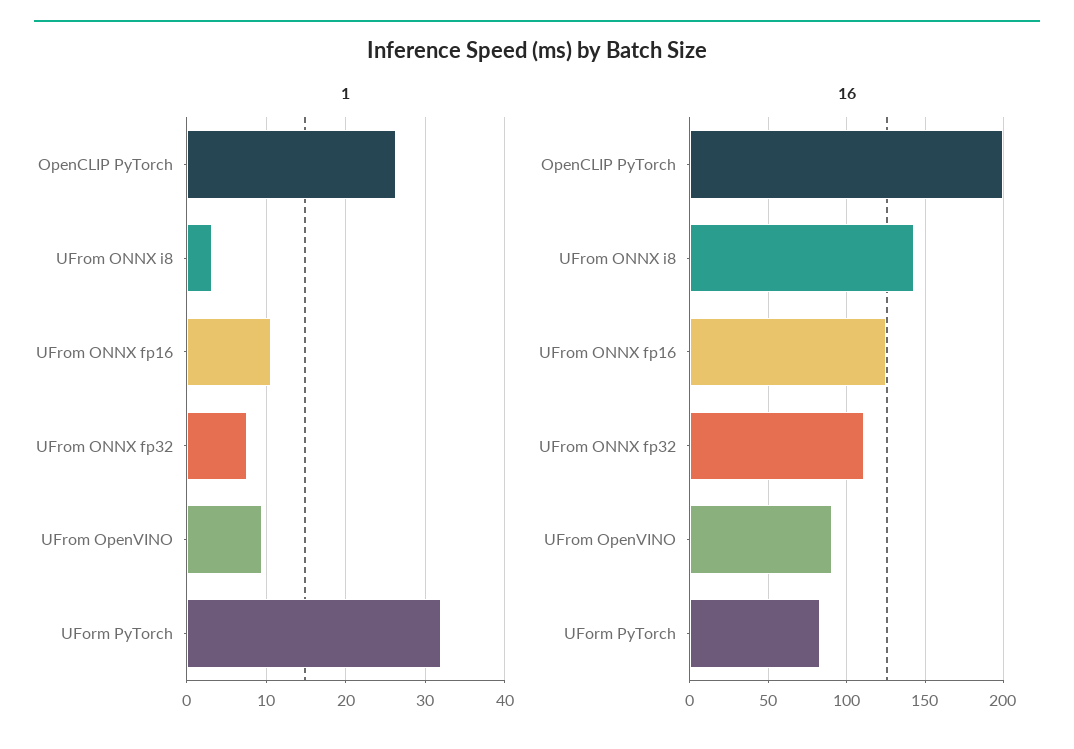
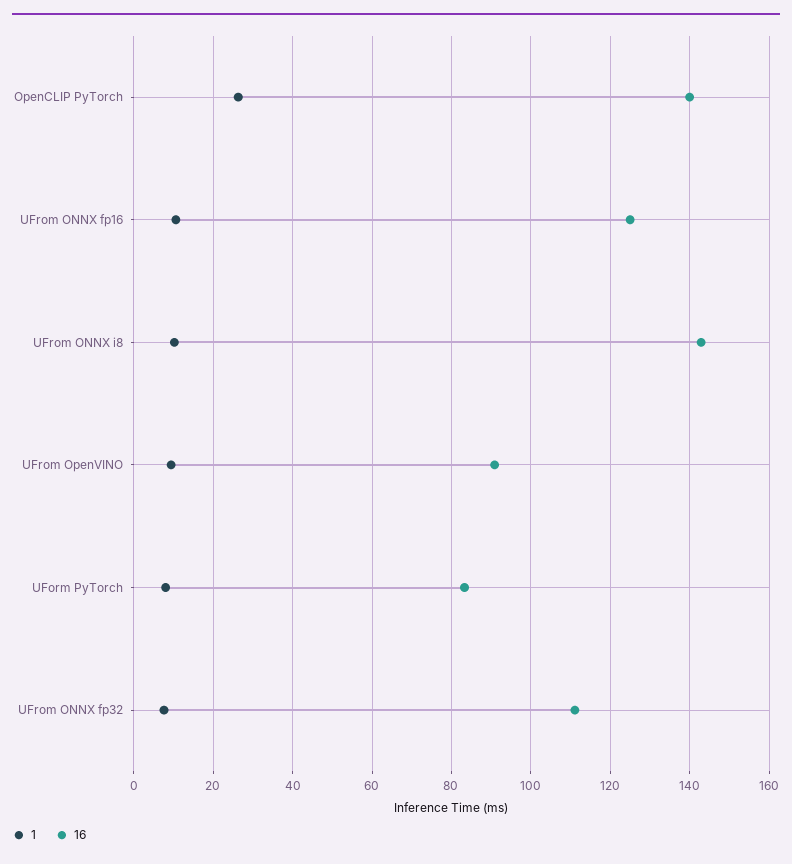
1, UFrom ONNX i8: 3 -> 10
1, UForm PyTorch: 32 -> 8
16, OpenCLIP PyTorch: 200 -> 140

